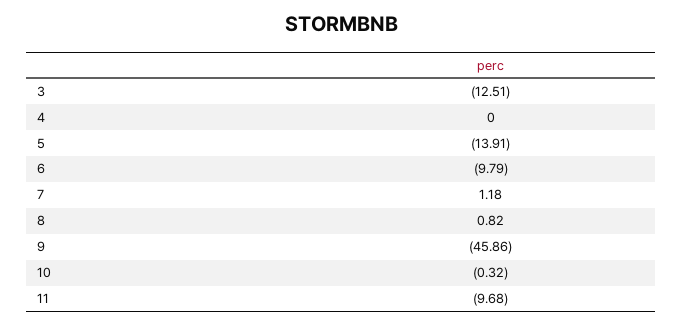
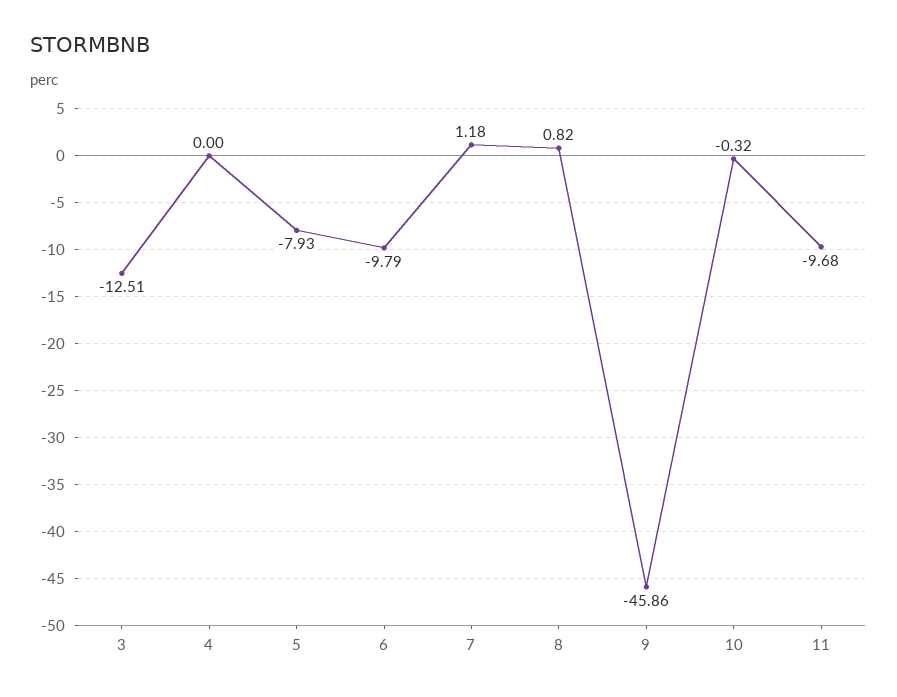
5: -13.91 -> -7.93

